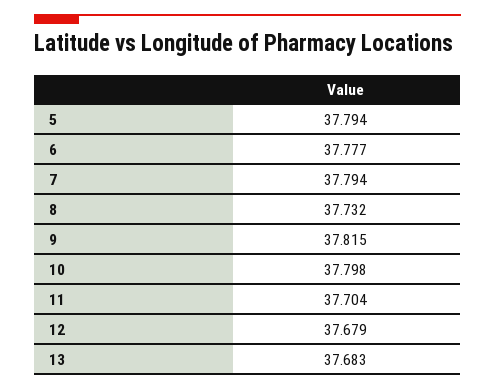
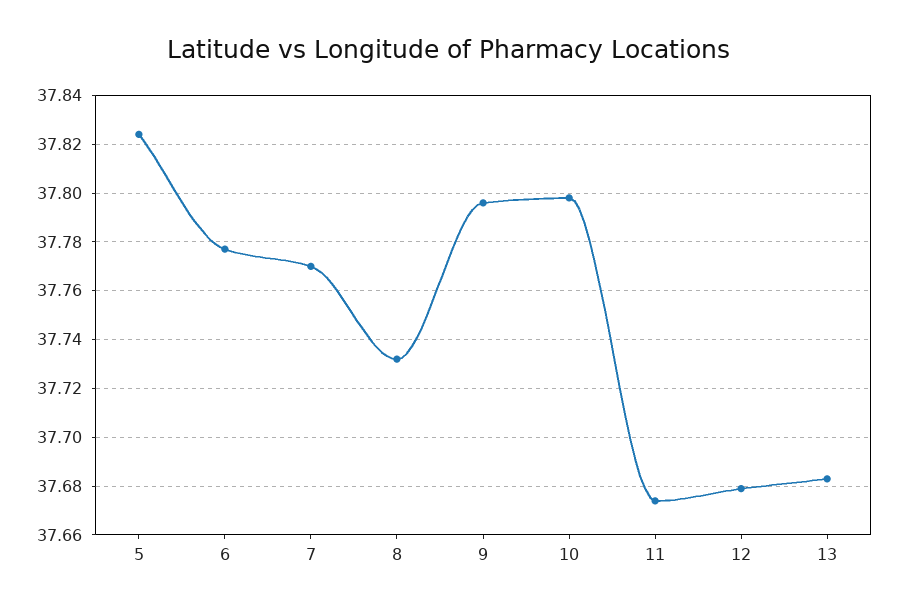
5: 37.794 -> 37.825
7: 37.794 -> 37.77
9: 37.815 -> 37.795
11: 37.704 -> 37.675

